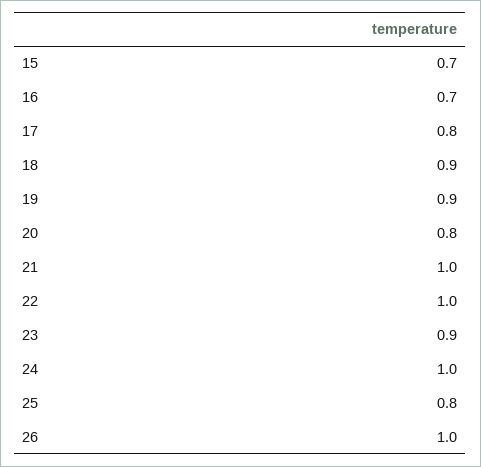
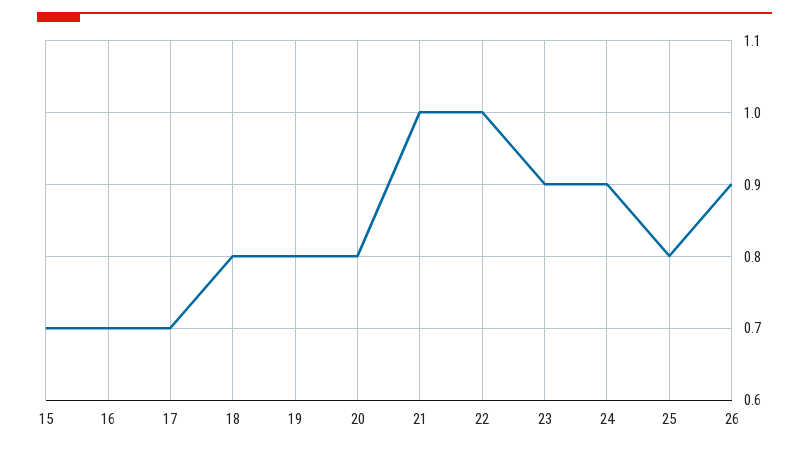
17: 0.8 -> 0.7
18: 0.9 -> 0.8
19: 0.9 -> 0.8
24: 1 -> 0.9
26: 1 -> 0.9

